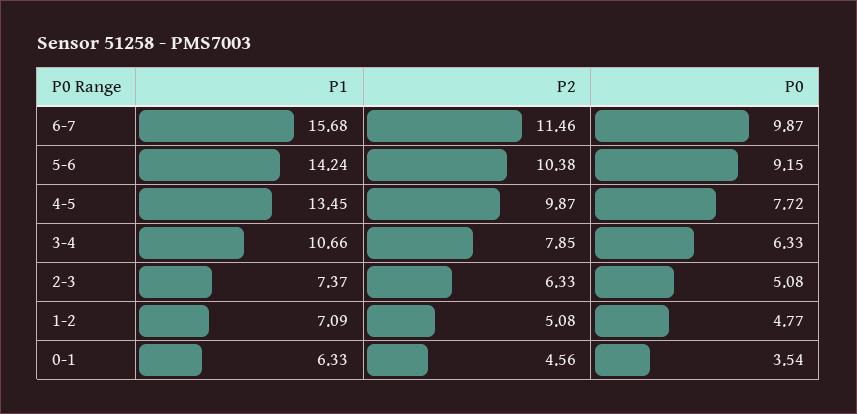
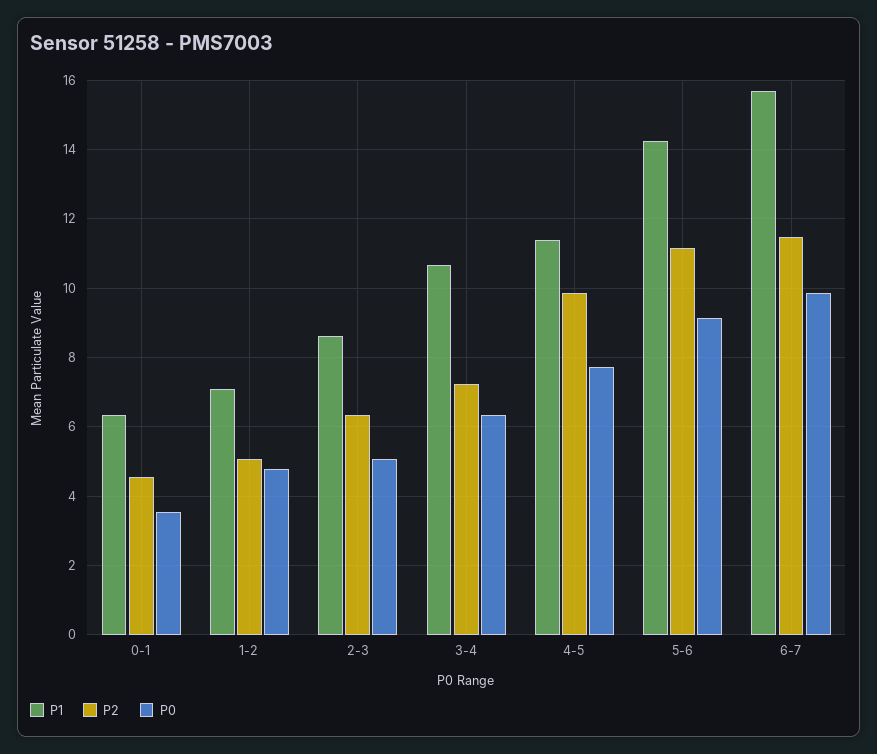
P2, 5-6: 10.38 -> 11.2
P1, 4-5: 13.45 -> 11.4
P2, 3-4: 7.85 -> 7.2
P1, 2-3: 7.37 -> 8.6

